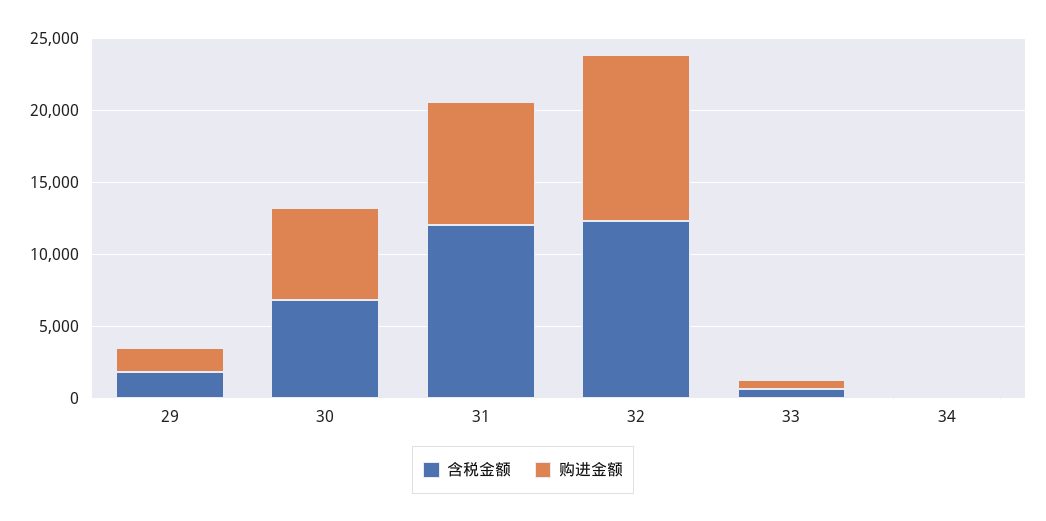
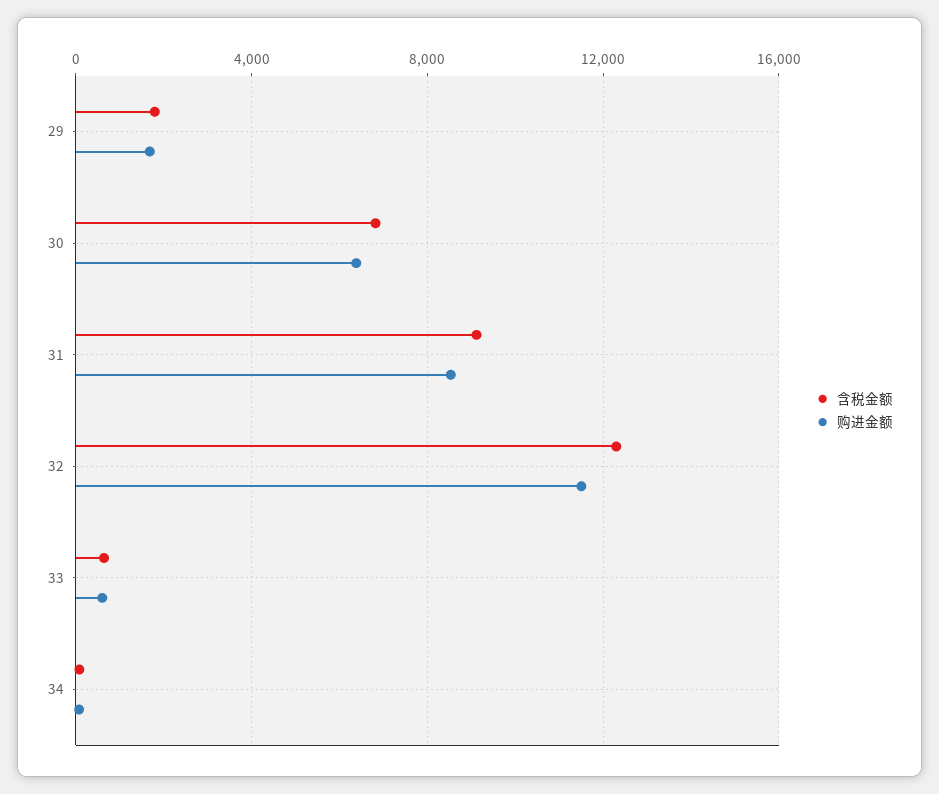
含税金额, 31: 12000 -> 9000

